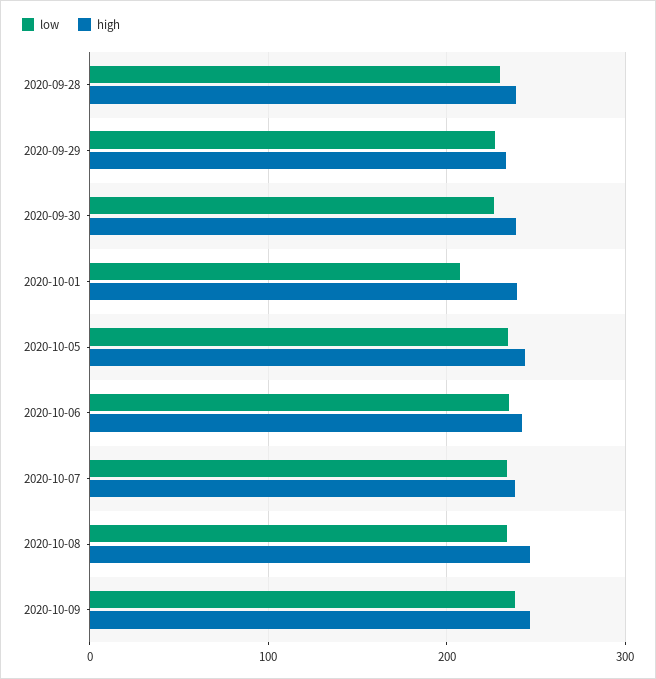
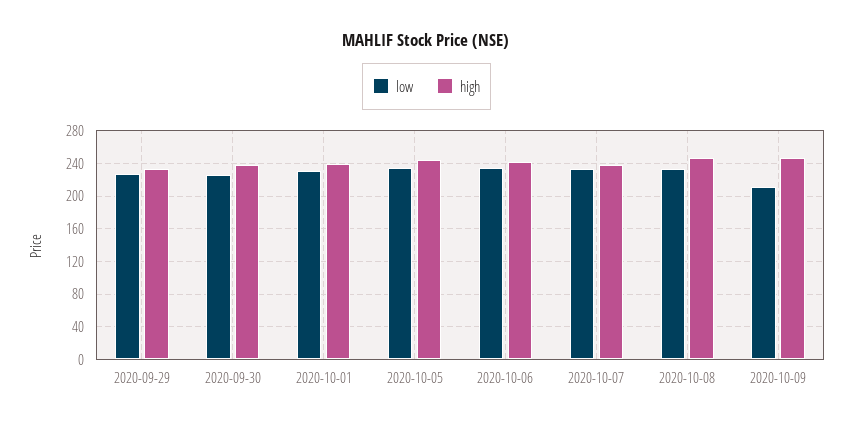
low, 2020-09-28: 230 -> none
high, 2020-09-28: 240 -> none
low, 2020-10-01: 210 -> 230
low, 2020-10-09: 240 -> 210

